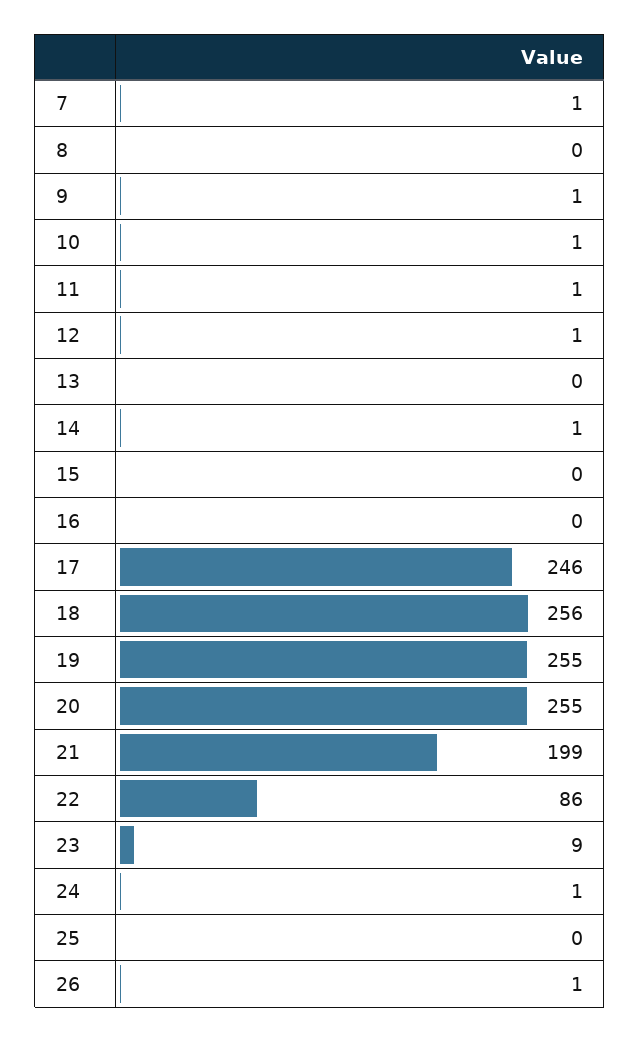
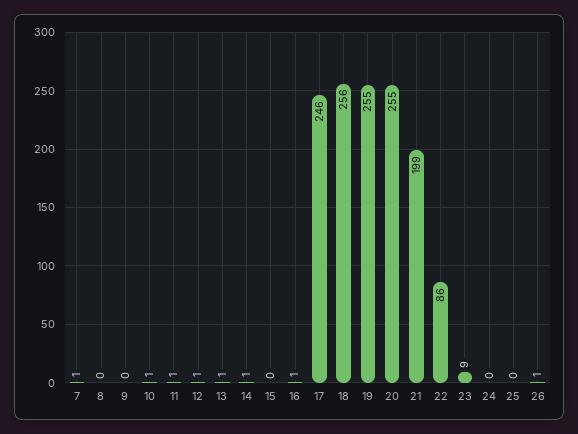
9: 1 -> 0
13: 0 -> 1
16: 0 -> 1
24: 1 -> 0

